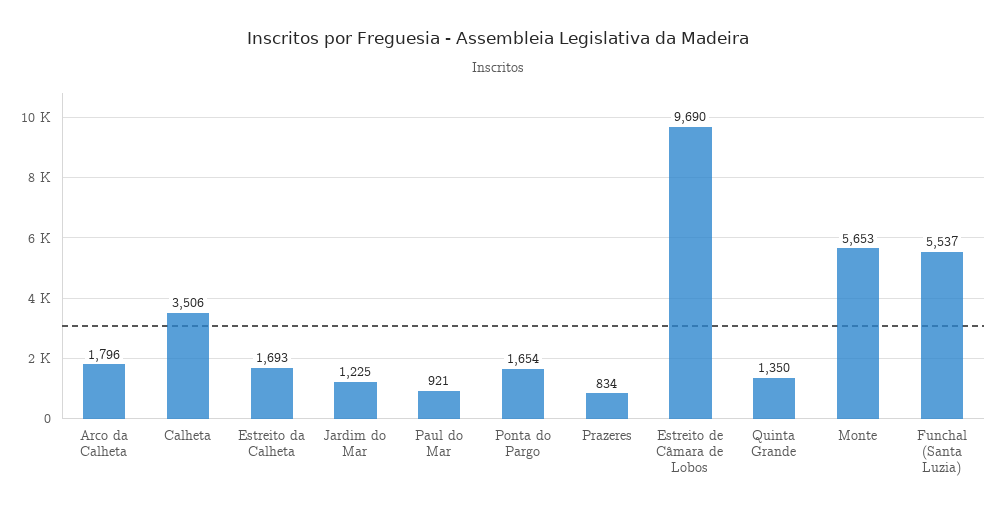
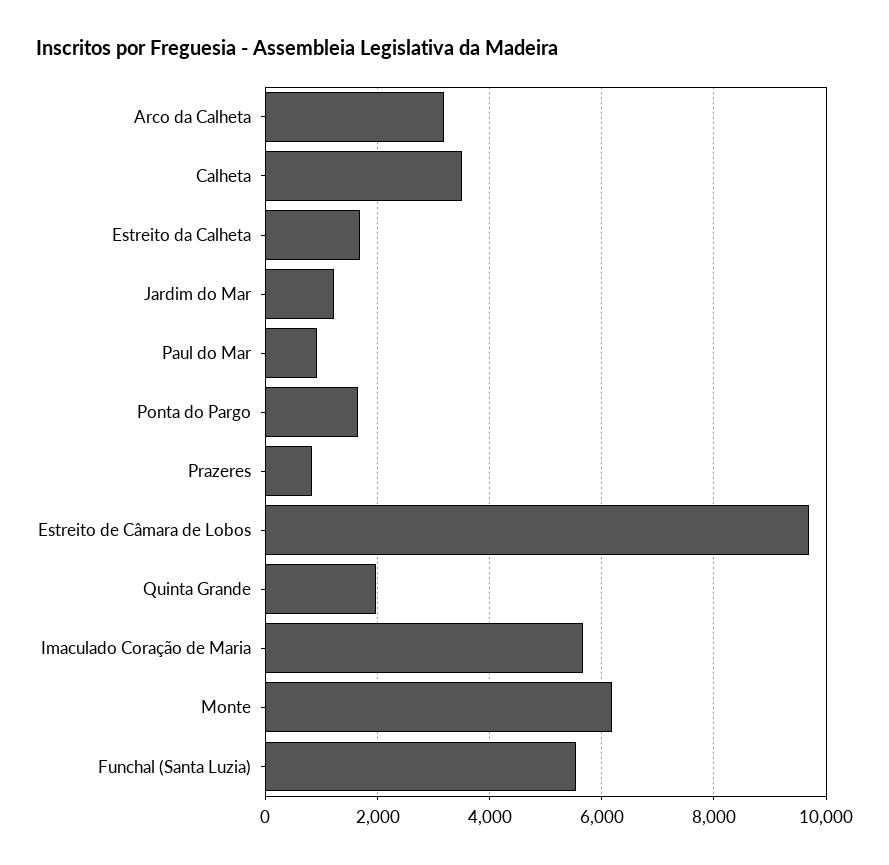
Arco da Calheta: 1796 -> 3200
Quinta Grande: 1350 -> 2000
Monte: 5653 -> 6200
Imaculado Coração de Maria: none -> 5600

